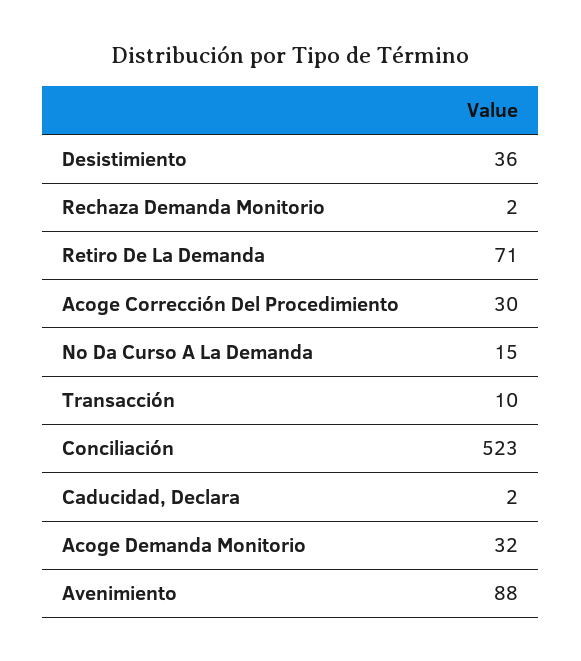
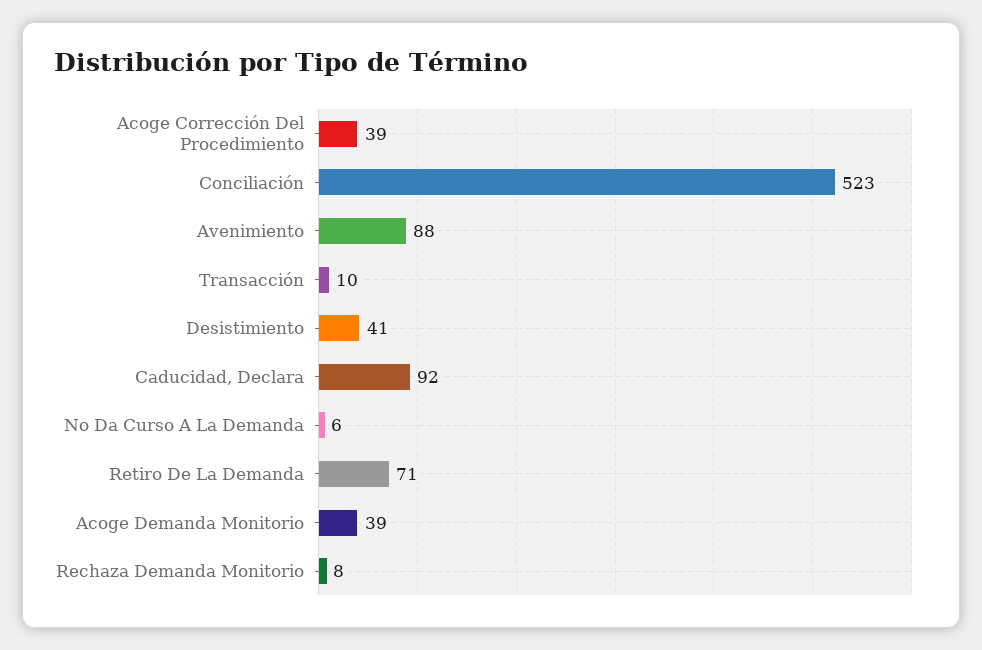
Desistimiento: 36 -> 41
Rechaza Demanda Monitorio: 2 -> 8
Acoge Corrección Del Procedimiento: 30 -> 39
No Da Curso A La Demanda: 15 -> 6
Caducidad, Declara: 2 -> 92
Acoge Demanda Monitorio: 32 -> 39

